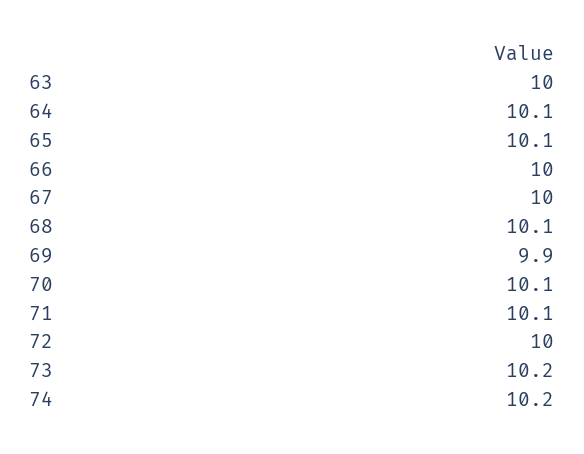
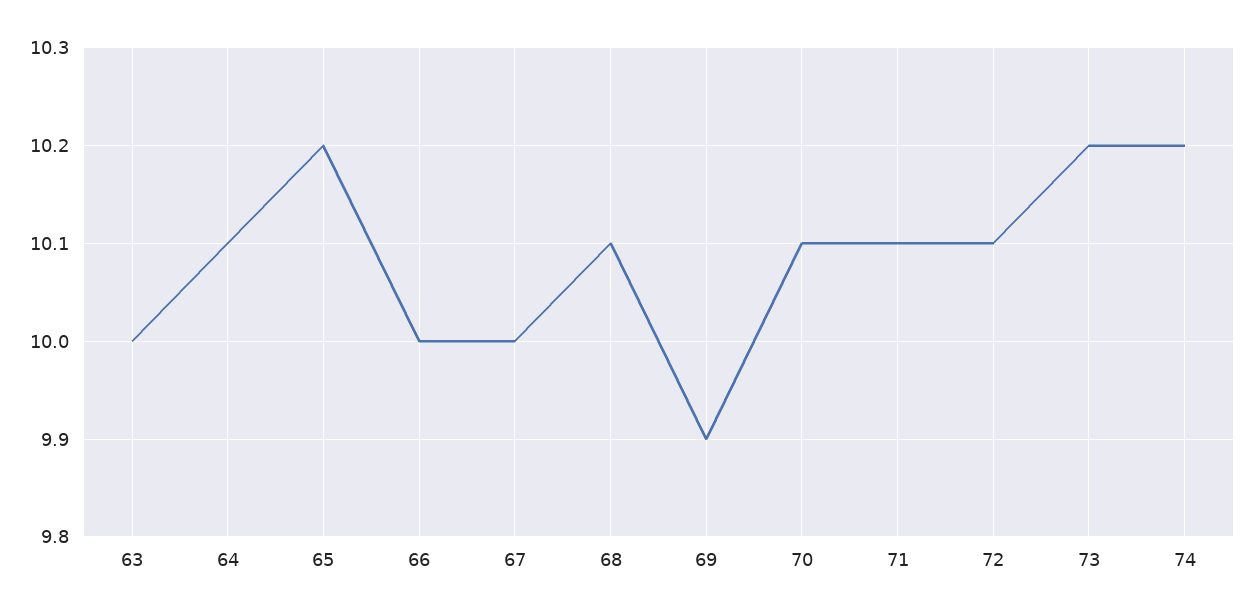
65: 10.1 -> 10.2
72: 10 -> 10.1

